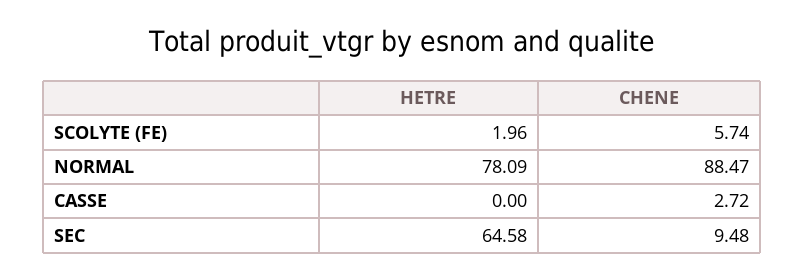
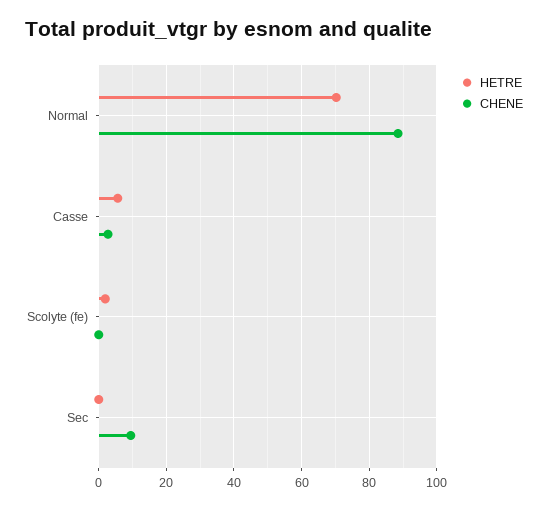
CHENE, SCOLYTE (FE): 5.74 -> 0
HETRE, NORMAL: 78.09 -> 70
HETRE, CASSE: 0 -> 6
HETRE, SEC: 64.58 -> 0

